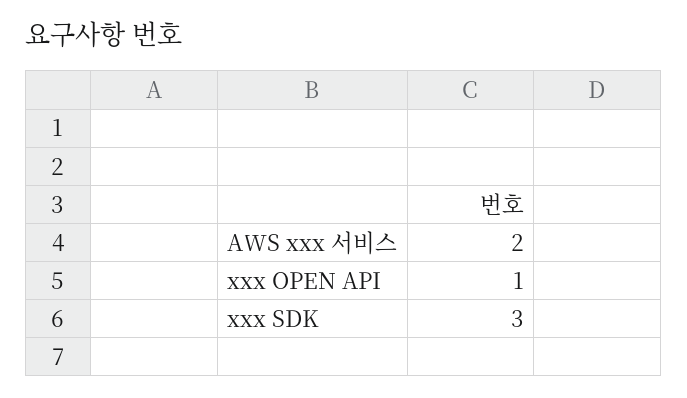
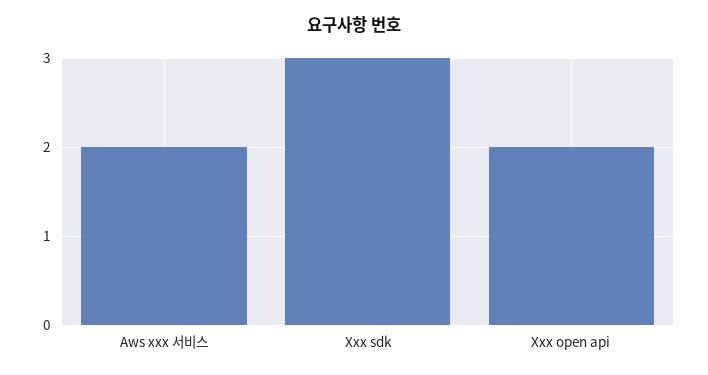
xxx OPEN API: 1 -> 2

